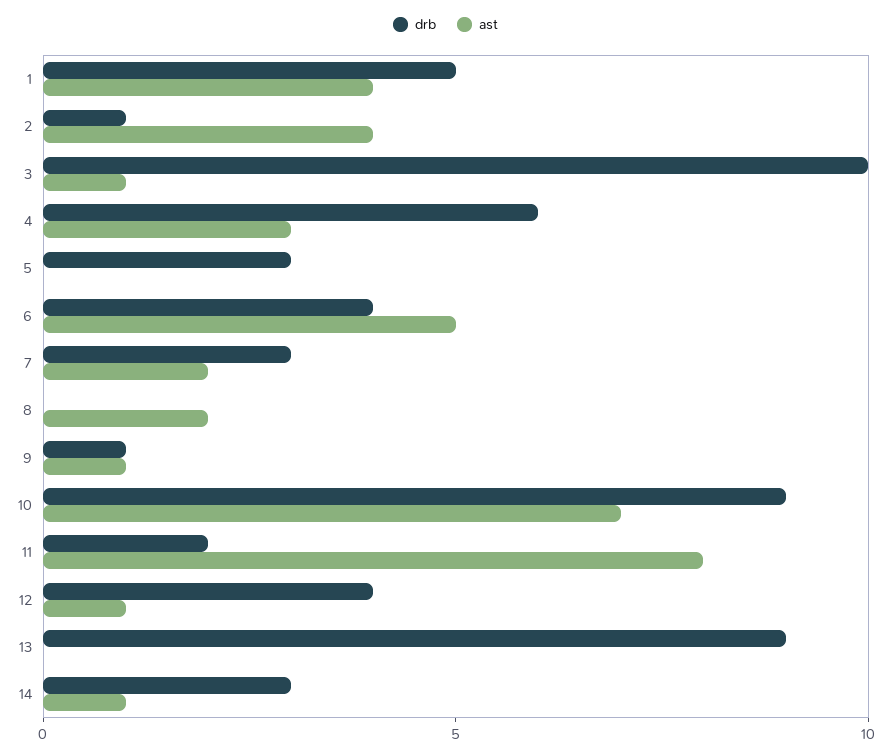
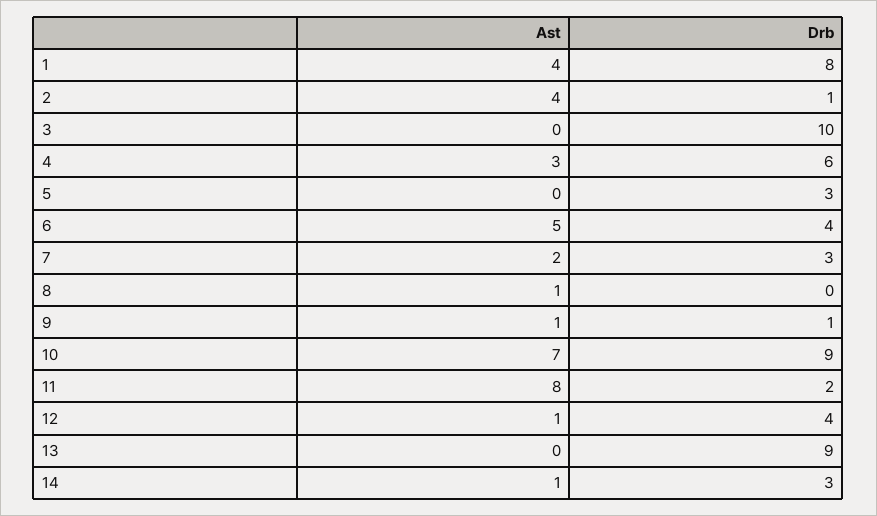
drb, 1: 5 -> 8
ast, 3: 1 -> 0
ast, 8: 2 -> 1

